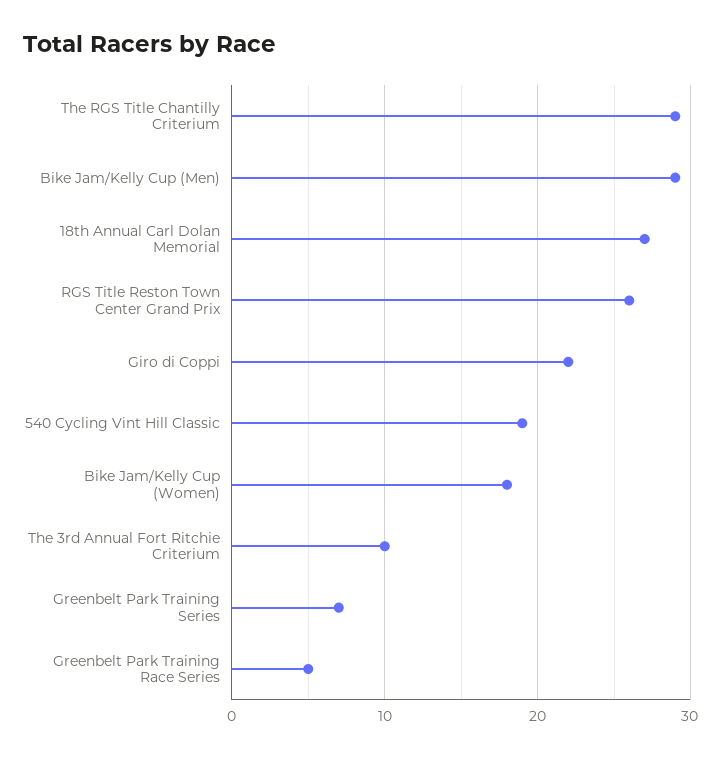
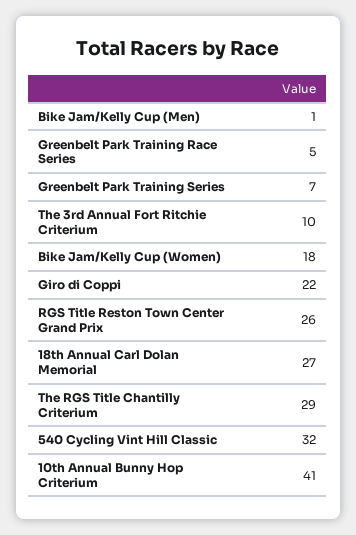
Bike Jam/Kelly Cup (Men): 29 -> 1
540 Cycling Vint Hill Classic: 19 -> 32
10th Annual Bunny Hop Criterium: none -> 41

